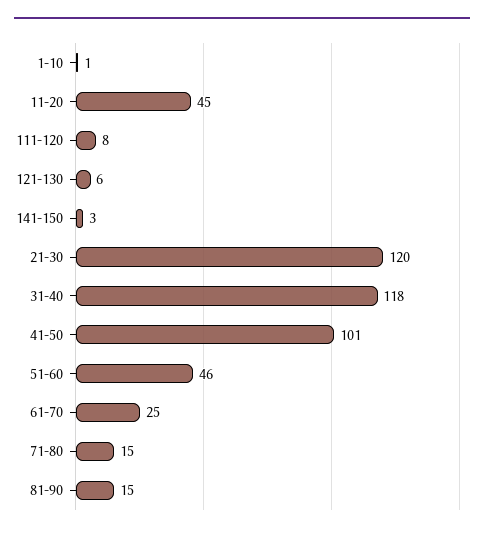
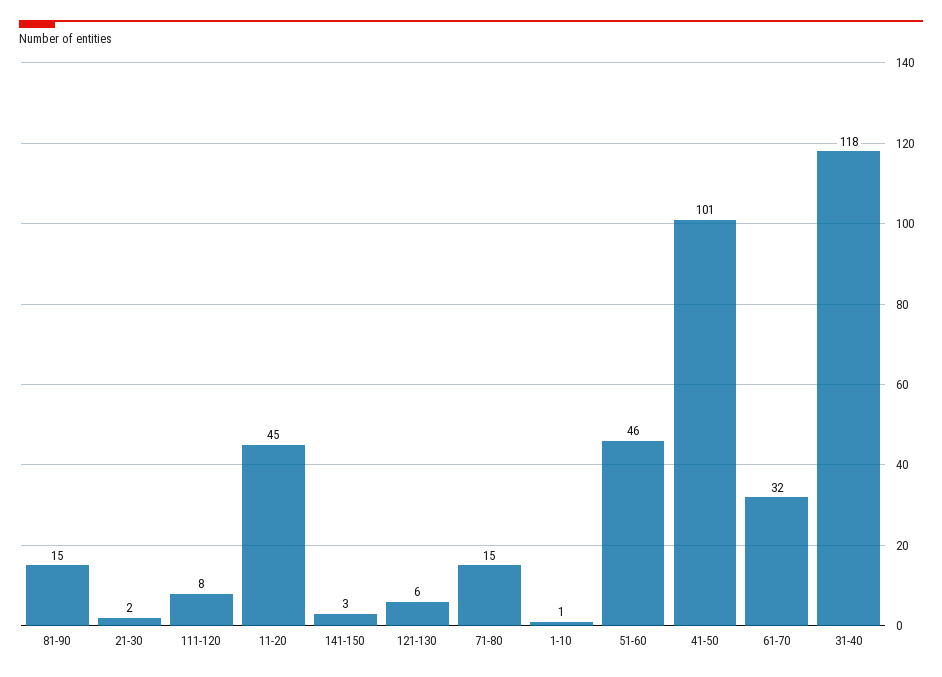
21-30: 120 -> 2
61-70: 25 -> 32

